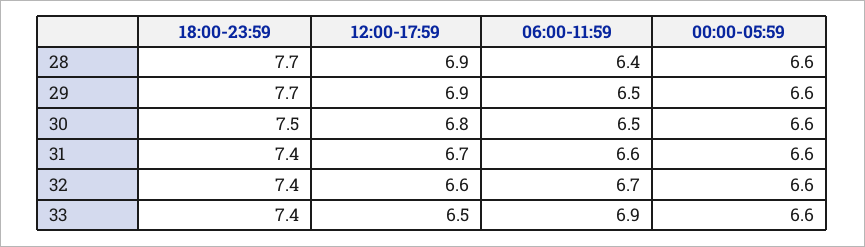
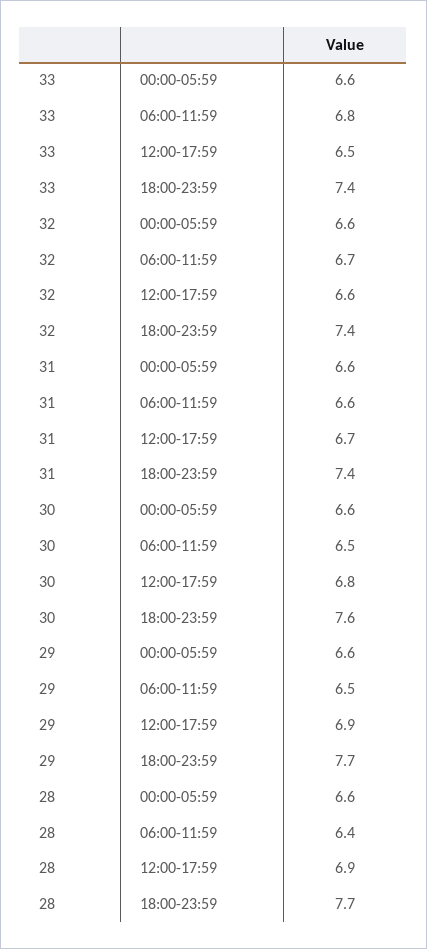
18:00-23:59, 30: 7.5 -> 7.6
06:00-11:59, 33: 6.9 -> 6.8

